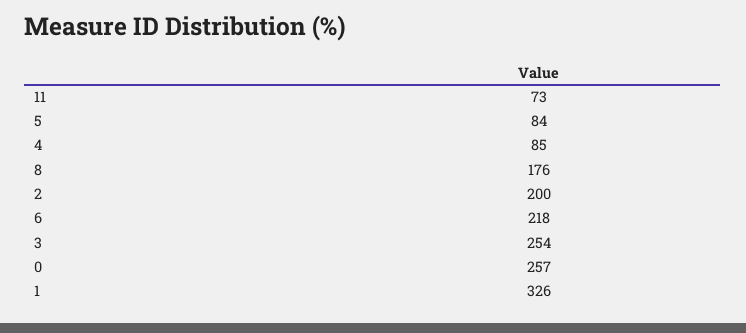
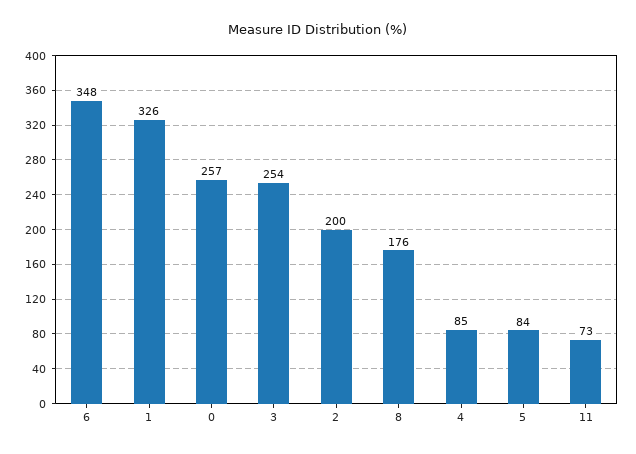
6: 218 -> 348

